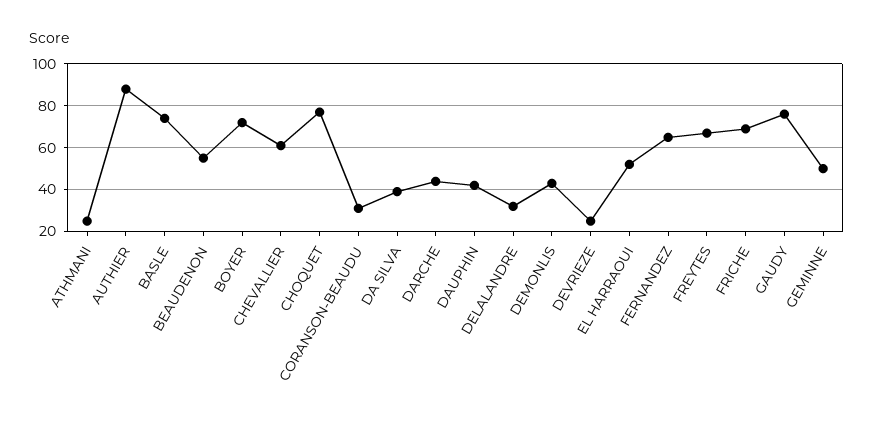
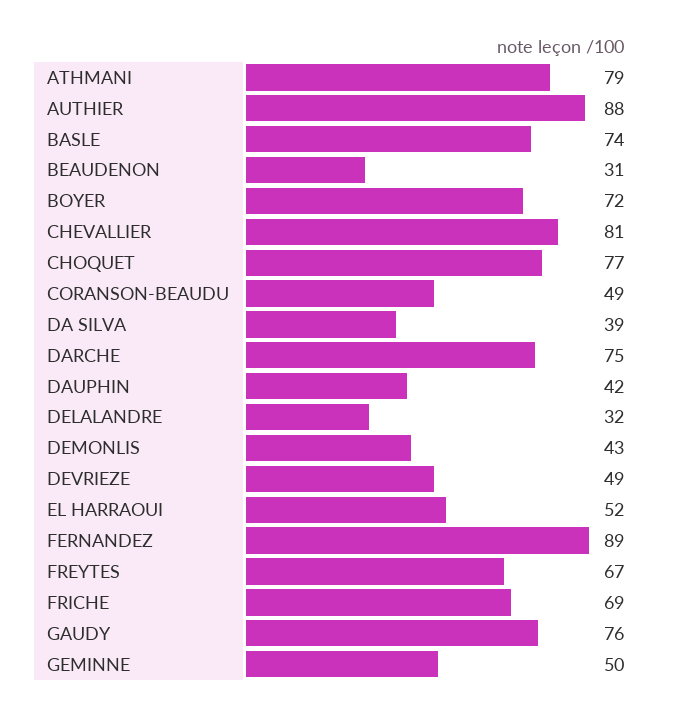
ATHMANI: 25 -> 79
BEAUDENON: 55 -> 31
CHEVALLIER: 60 -> 81
CORANSON-BEAUDU: 30 -> 49
DARCHE: 45 -> 75
DEVRIEZE: 25 -> 49
FERNANDEZ: 65 -> 89

